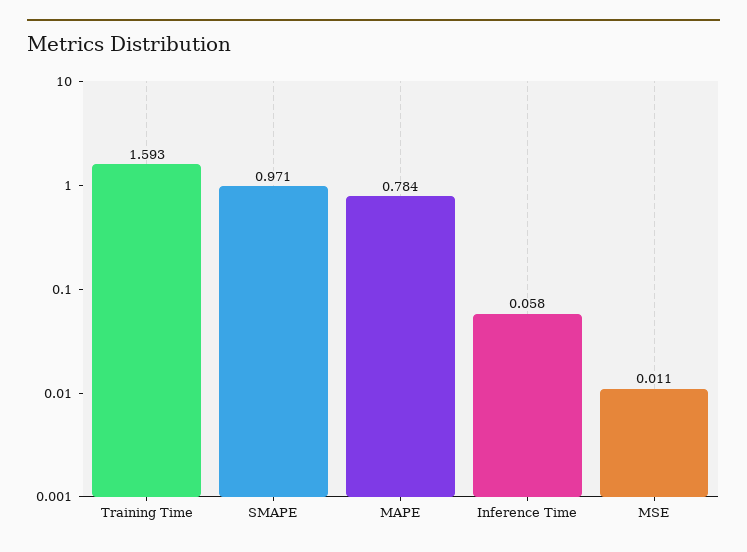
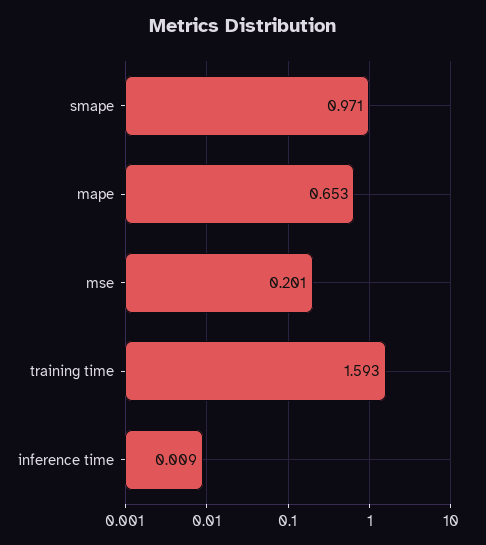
MAPE: 0.784 -> 0.653
Inference Time: 0.058 -> 0.009
MSE: 0.011 -> 0.201

